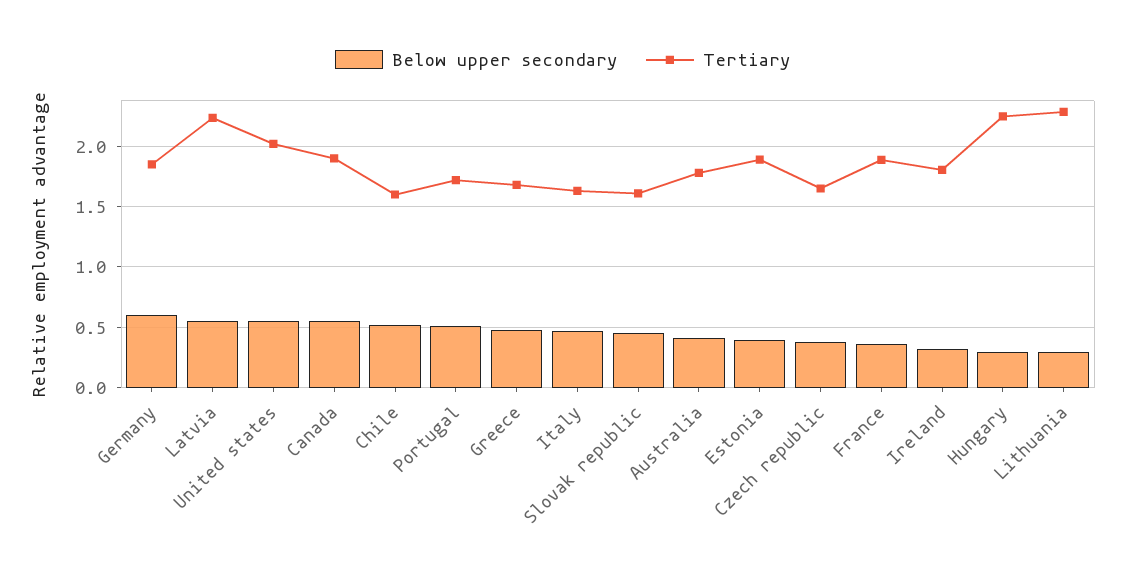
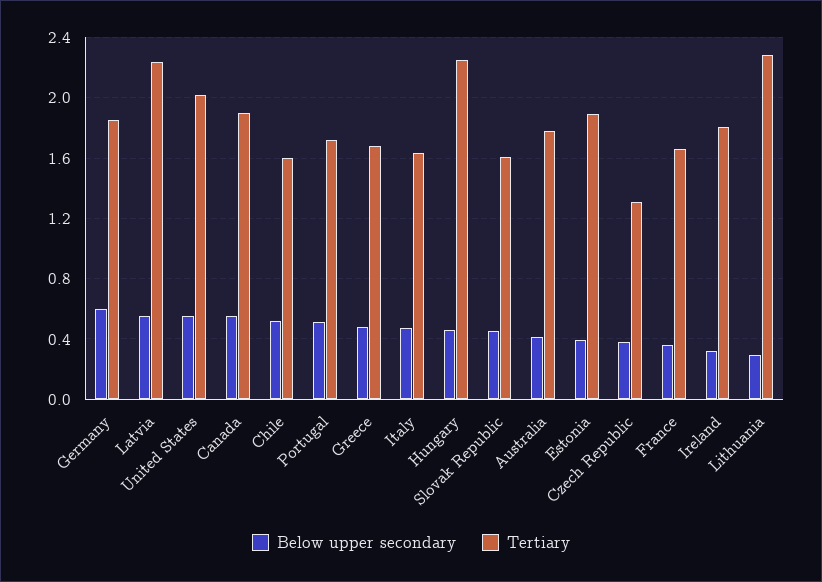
Tertiary, Czech republic: 1.65 -> 1.3
Tertiary, France: 1.9 -> 1.65
Below upper secondary, Hungary: 0.3 -> 0.45

